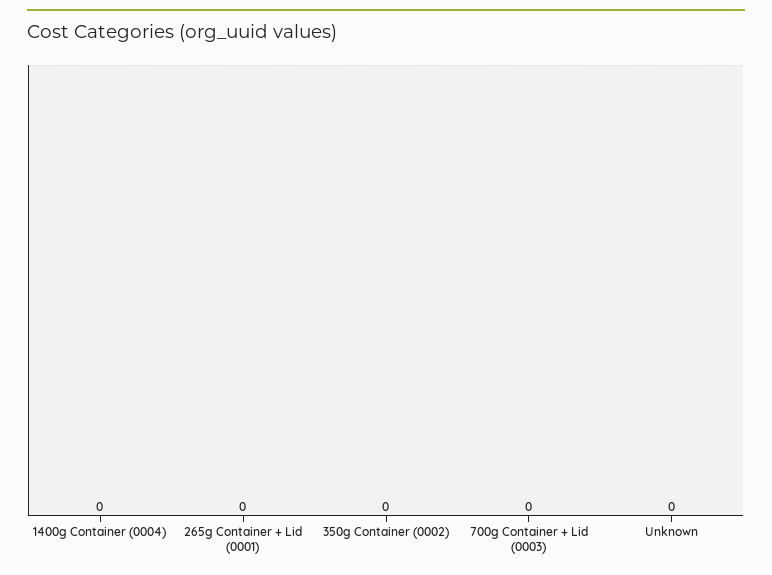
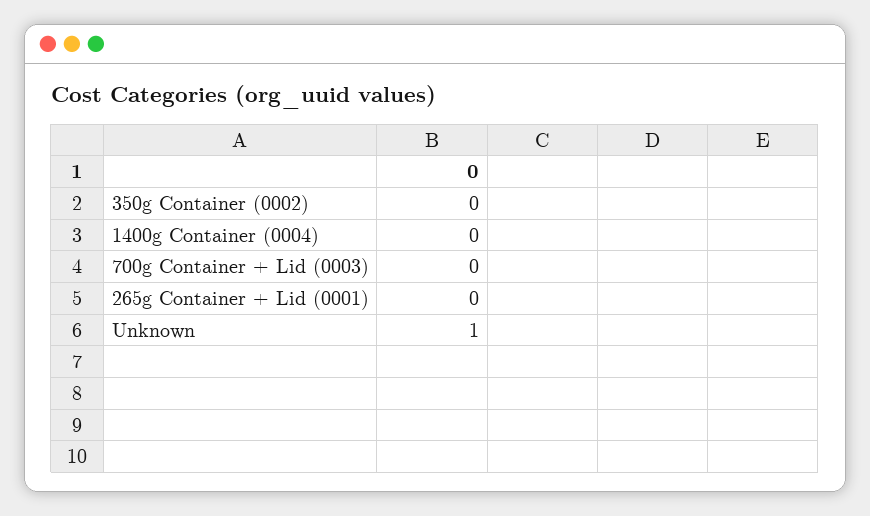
Unknown: 0 -> 1

